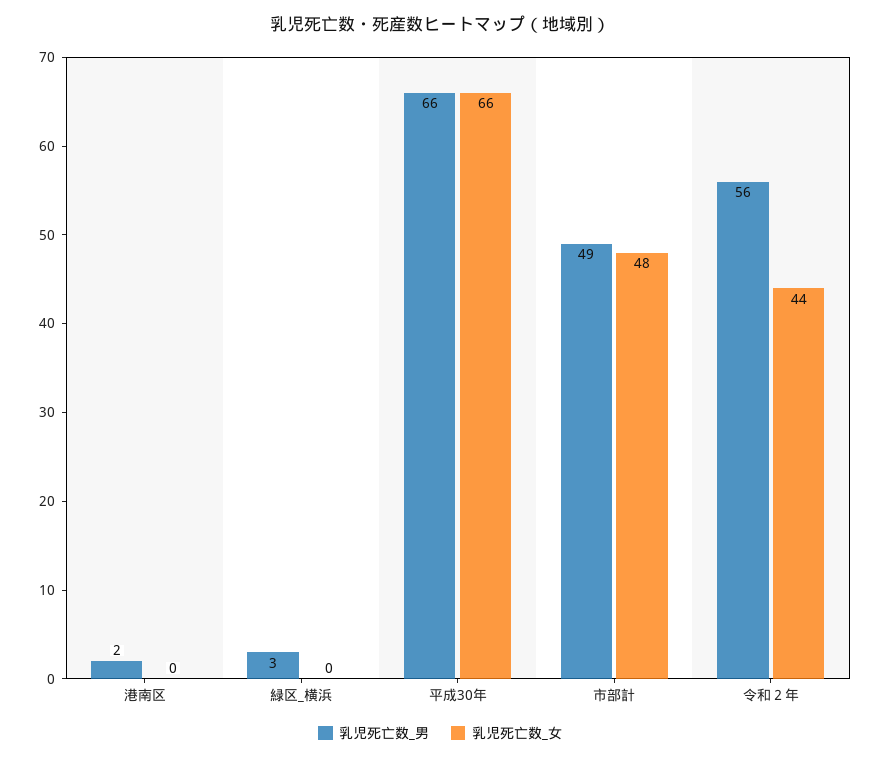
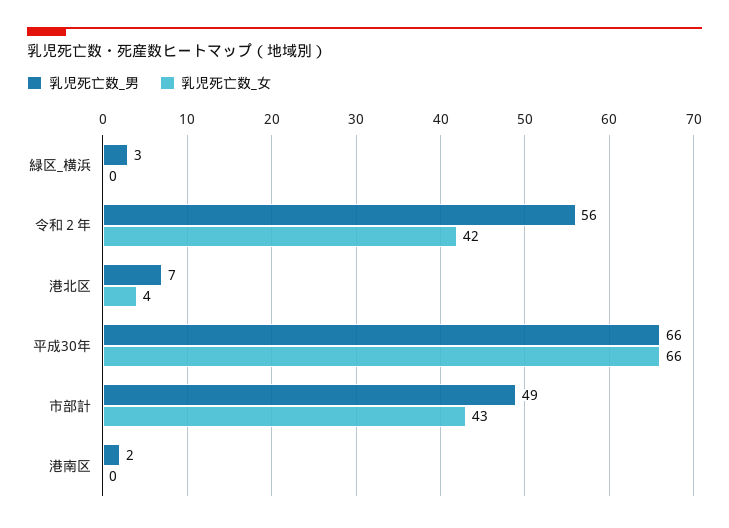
乳児死亡数_女, 市部計: 48 -> 43
乳児死亡数_女, 令和２年: 44 -> 42
乳児死亡数_男, 港北区: none -> 7
乳児死亡数_女, 港北区: none -> 4

